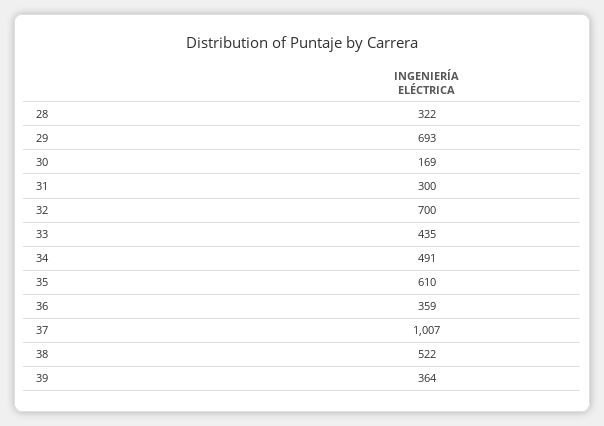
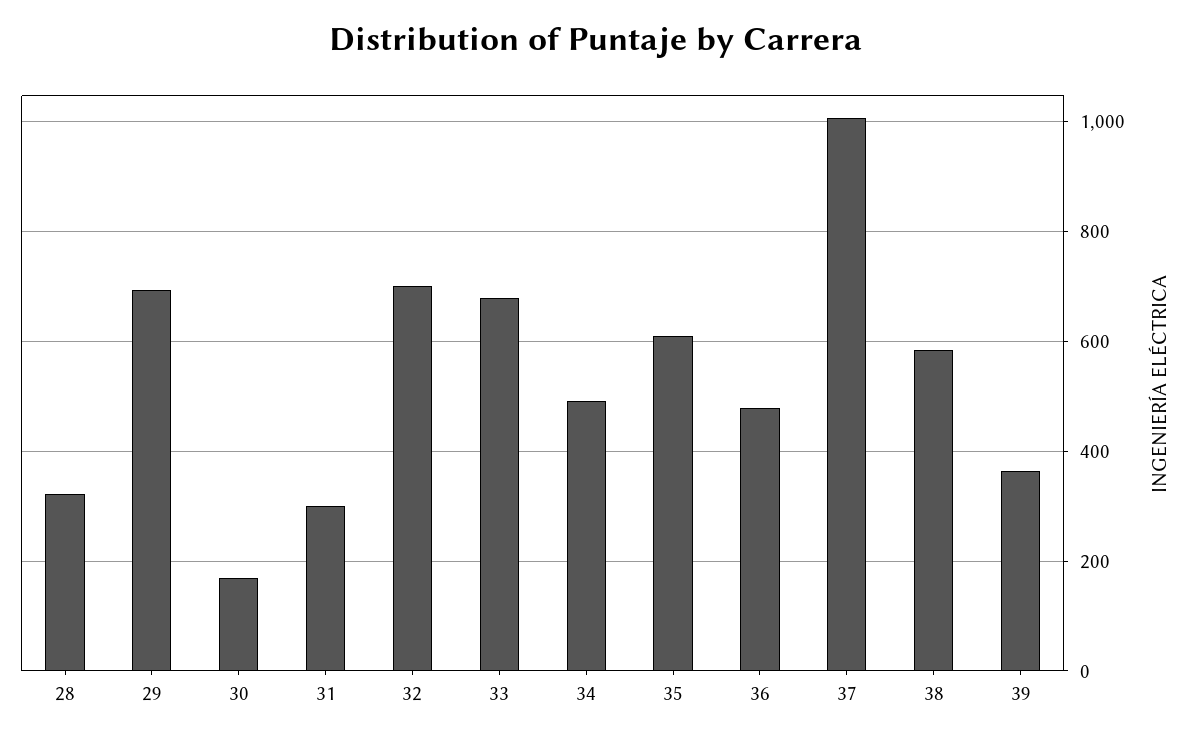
33: 435 -> 680
36: 359 -> 480
38: 522 -> 580

